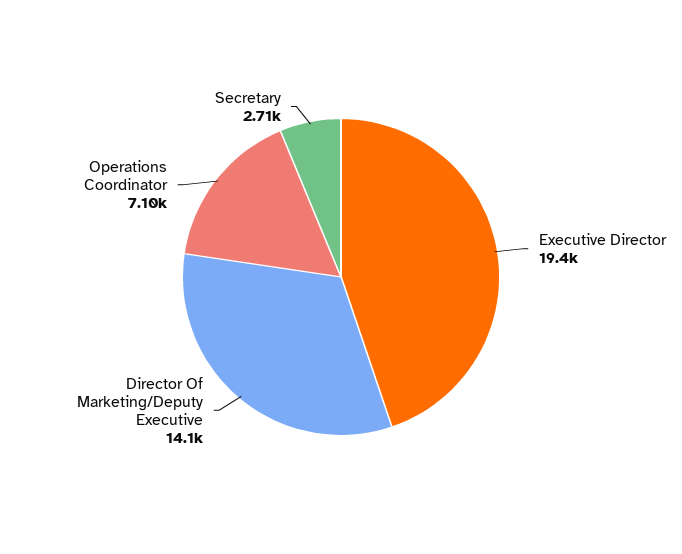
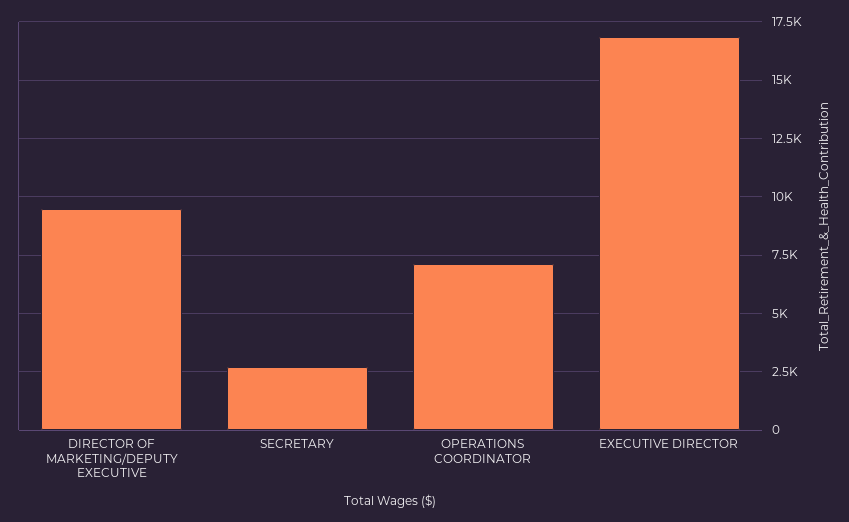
Executive Director: 19400 -> 17000
Director Of Marketing/Deputy Executive: 14100 -> 9500

